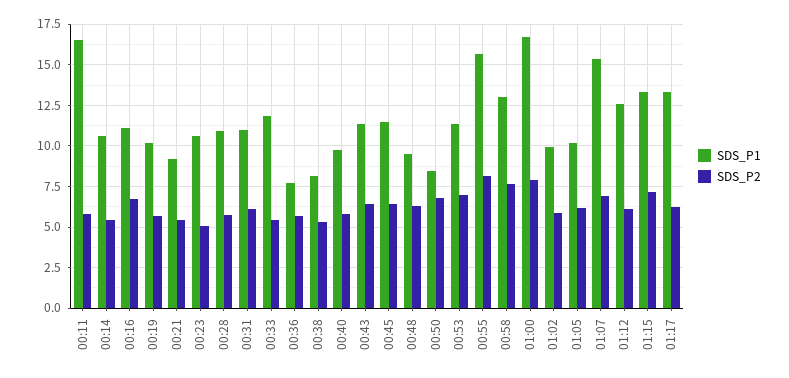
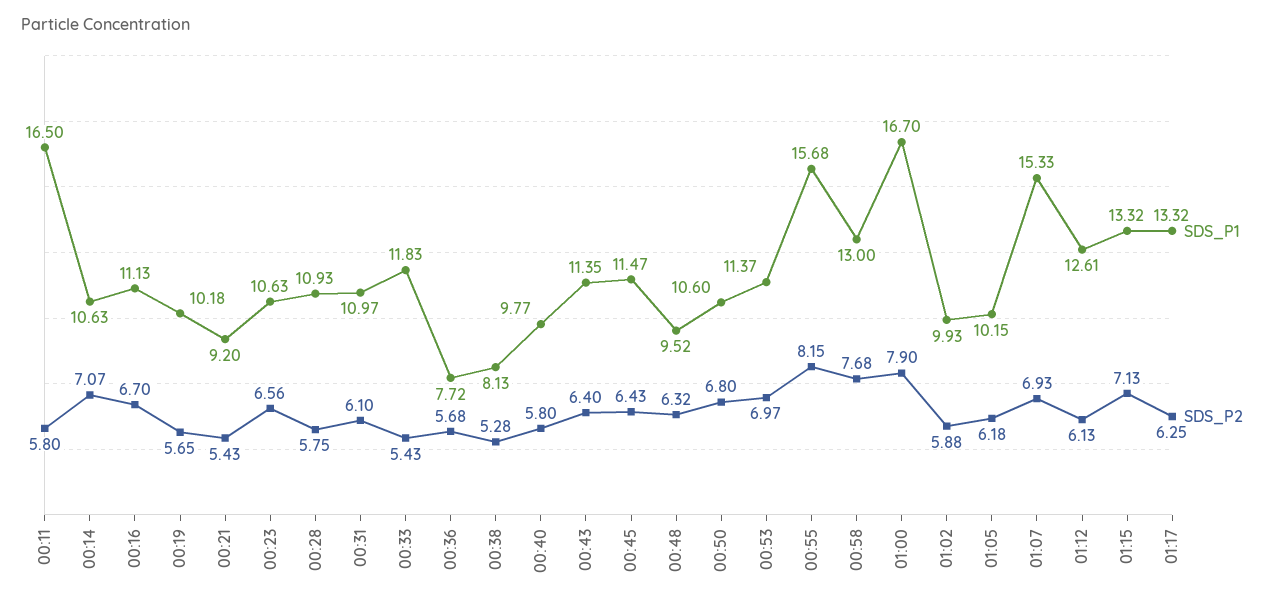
SDS_P2, 00:14: 5.5 -> 7.07
SDS_P2, 00:23: 5 -> 6.56
SDS_P1, 00:50: 8.5 -> 10.6

